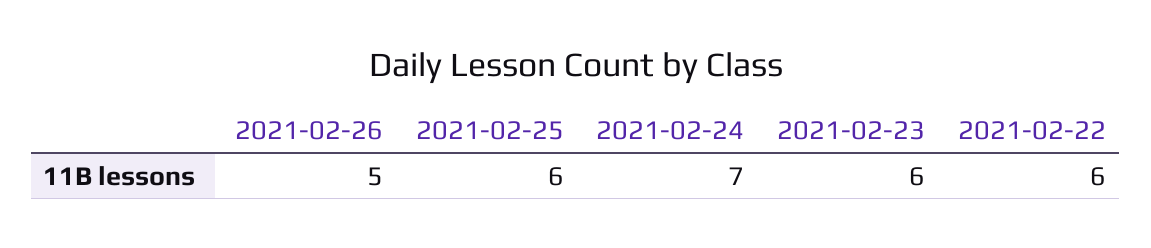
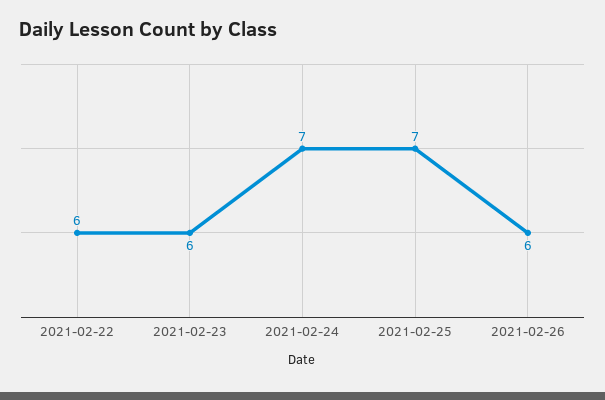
2021-02-26: 5 -> 6
2021-02-25: 6 -> 7

